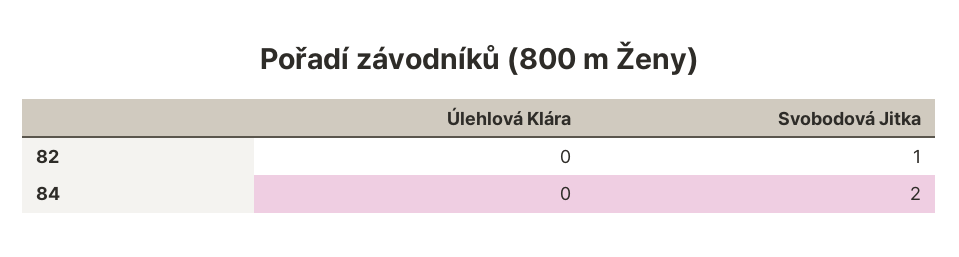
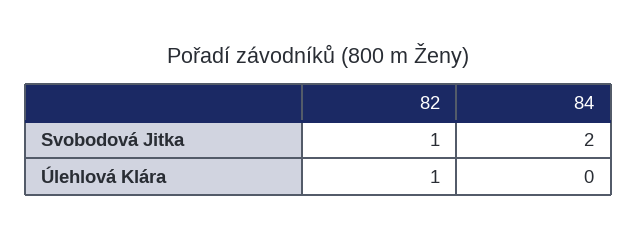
Úlehlová Klára, 82: 0 -> 1

